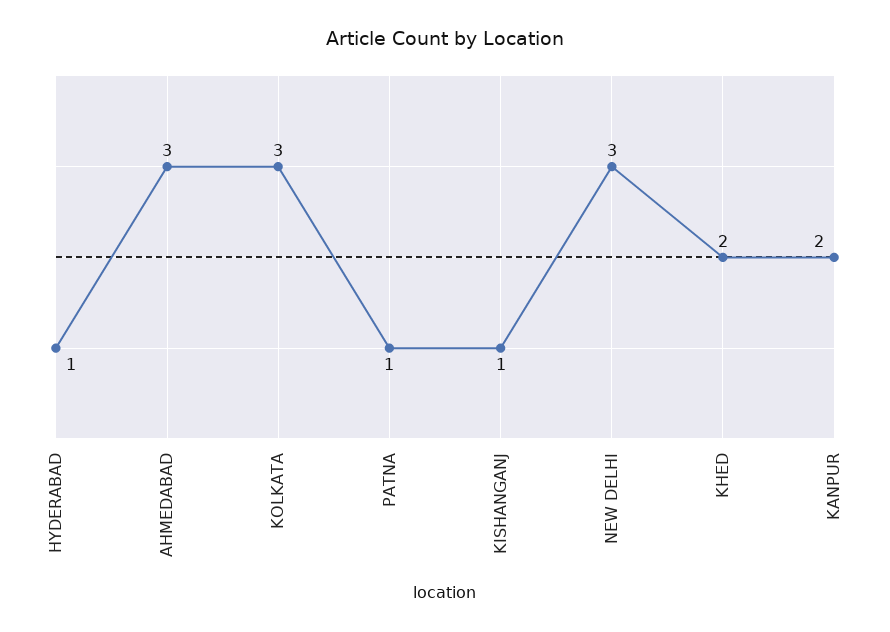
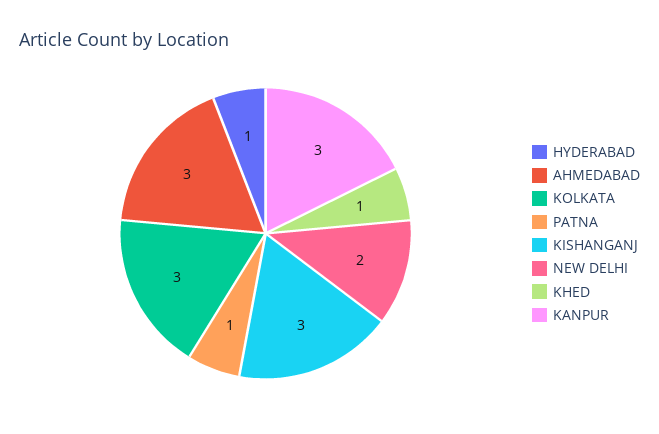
KISHANGANJ: 1 -> 3
NEW DELHI: 3 -> 2
KHED: 2 -> 1
KANPUR: 2 -> 3

